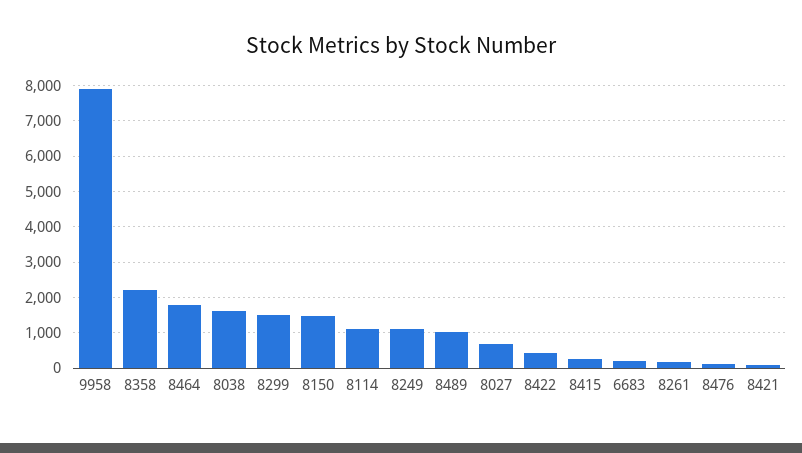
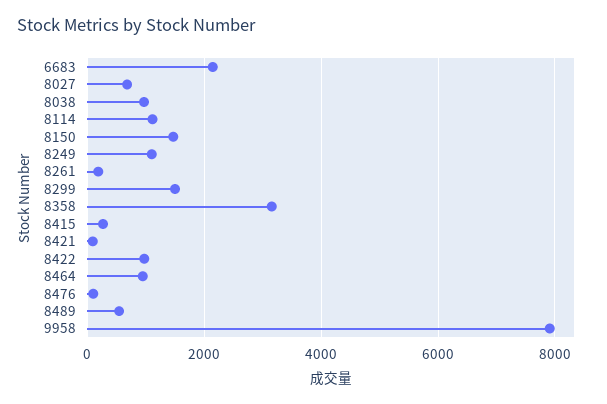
8358: 2200 -> 3200
8464: 1800 -> 1000
8038: 1600 -> 1000
8489: 1000 -> 600
8422: 400 -> 1000
6683: 200 -> 2200

